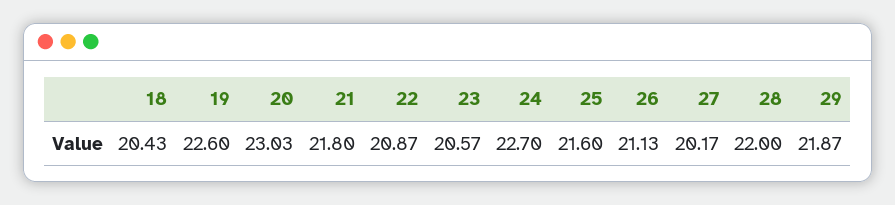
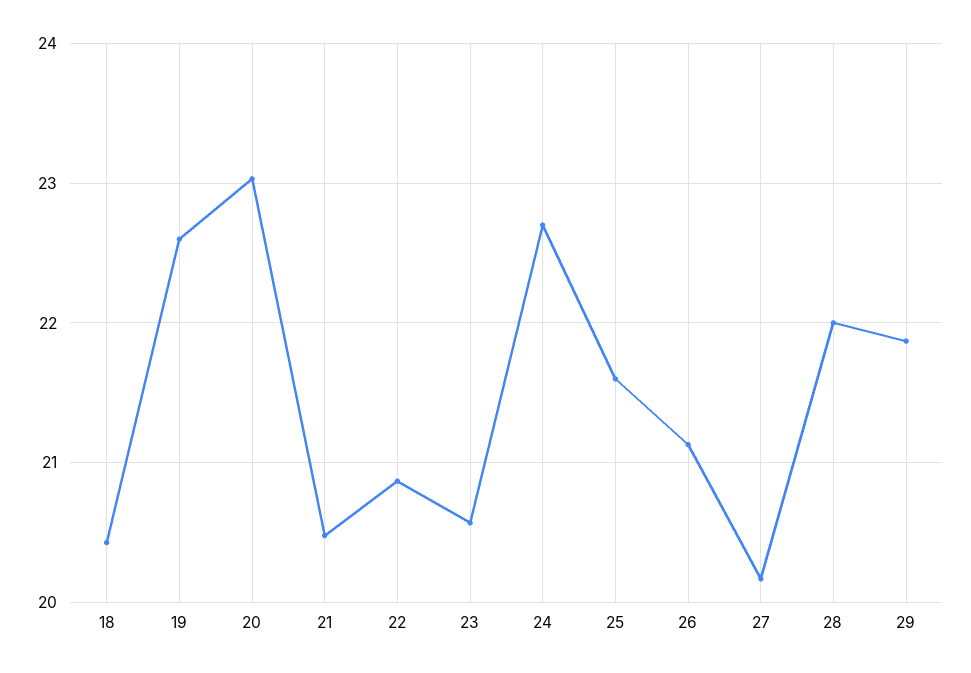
21: 21.8 -> 20.5

